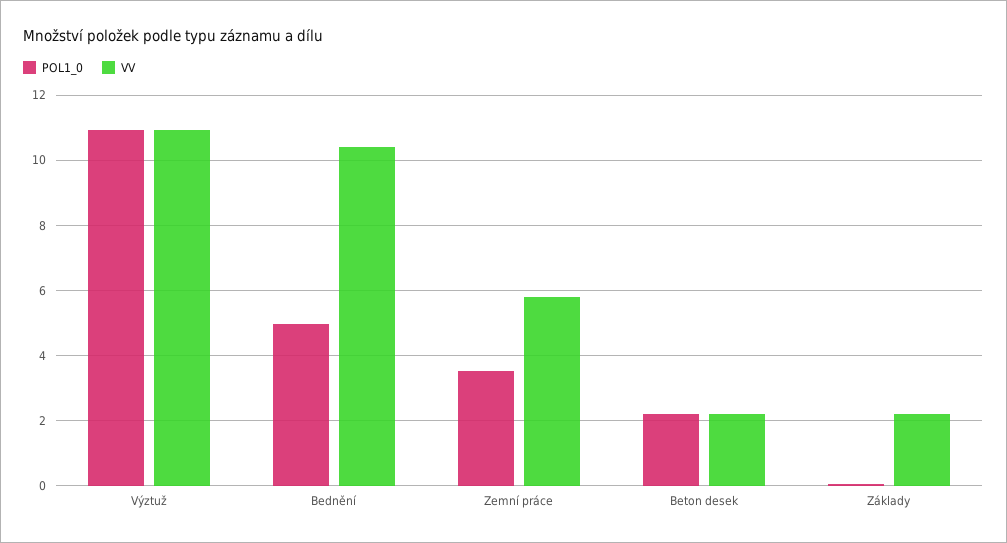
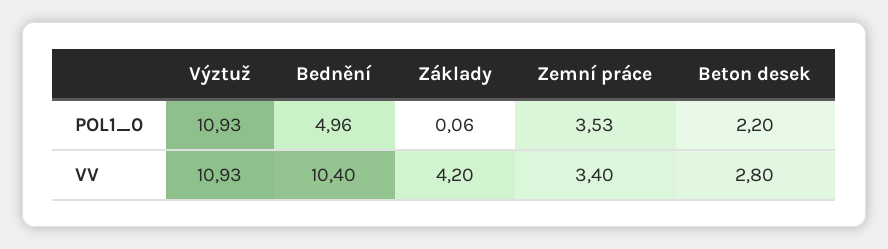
VV, Zemní práce: 5.8 -> 3.4
VV, Beton desek: 2.2 -> 2.8
VV, Základy: 2.2 -> 4.2

